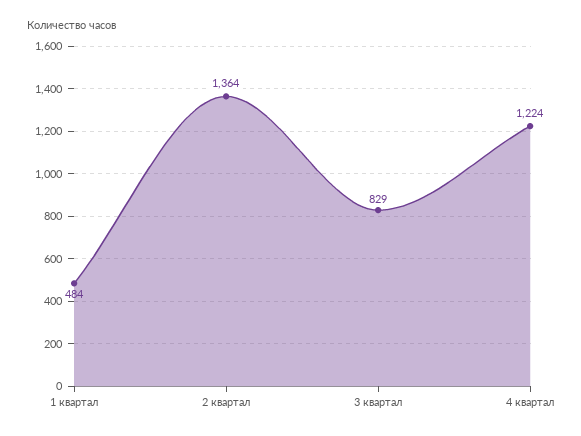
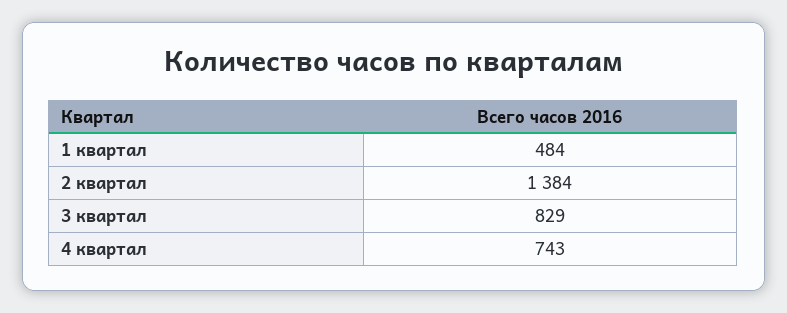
2 квартал: 1364 -> 1384
4 квартал: 1224 -> 743

